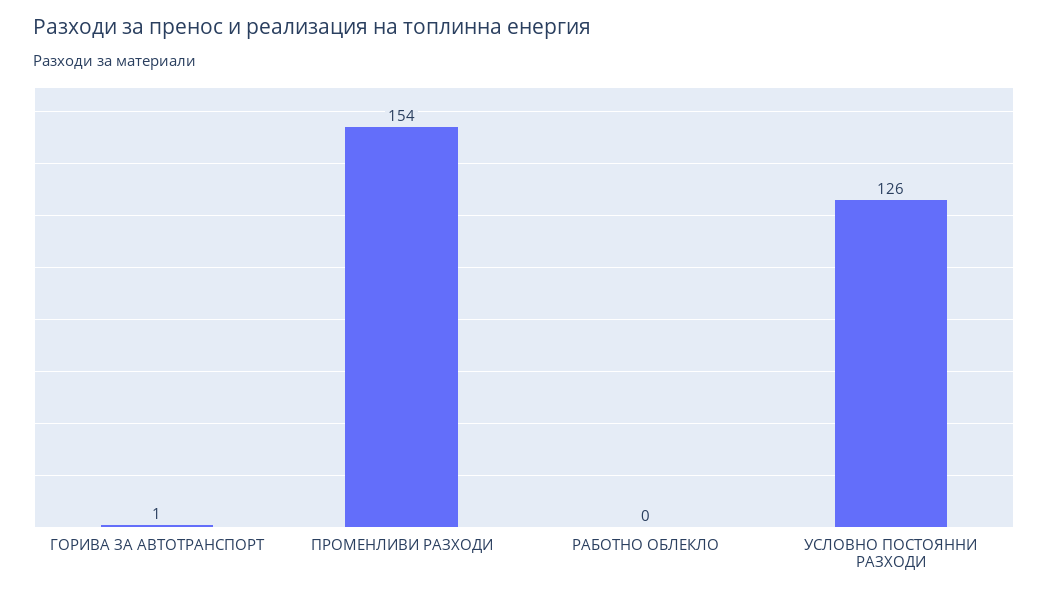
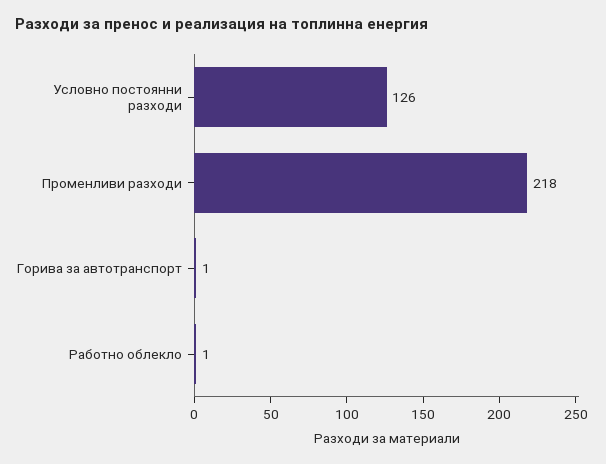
ПРОМЕНЛИВИ РАЗХОДИ: 154 -> 218
РАБОТНО ОБЛЕКЛО: 0 -> 1

